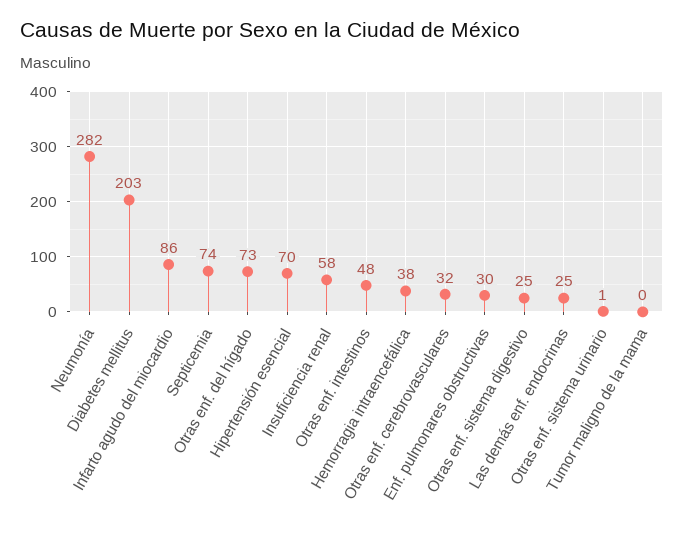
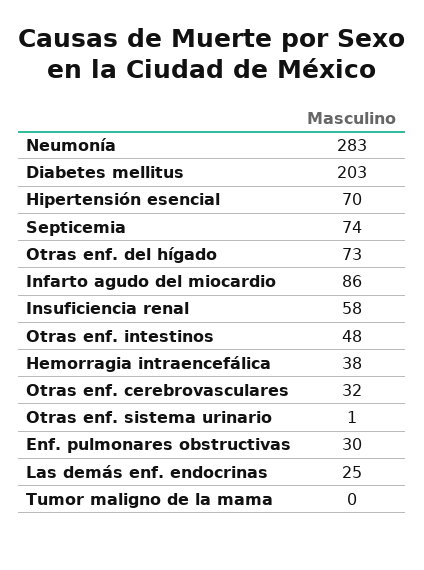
Neumonía: 282 -> 283
Otras enf. sistema digestivo: 25 -> none

